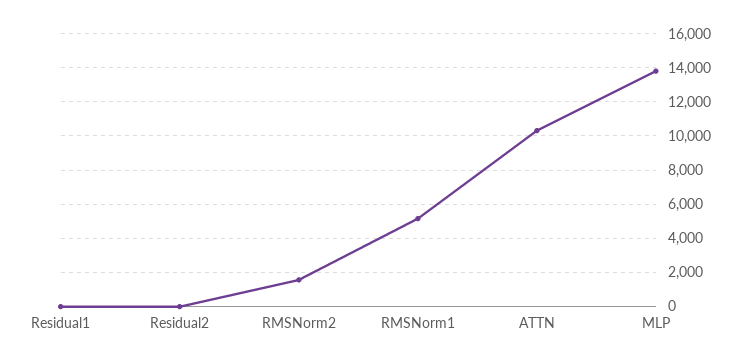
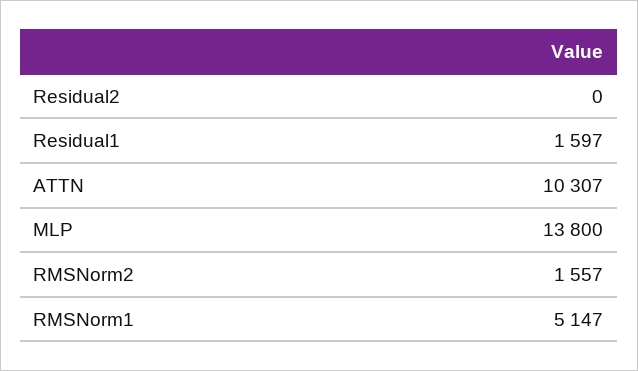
Residual1: 0 -> 1597

